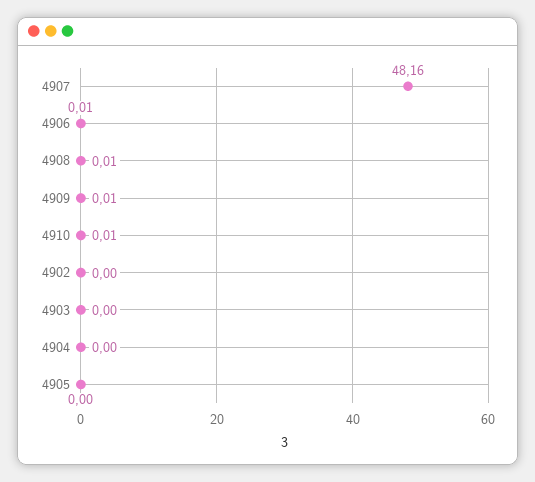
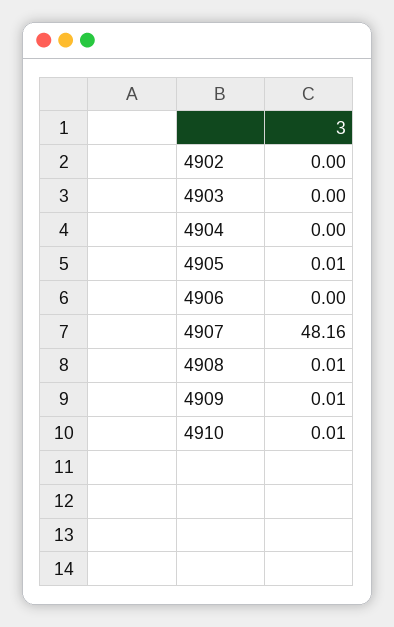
4906: 0.01 -> 0
4905: 0 -> 0.01

